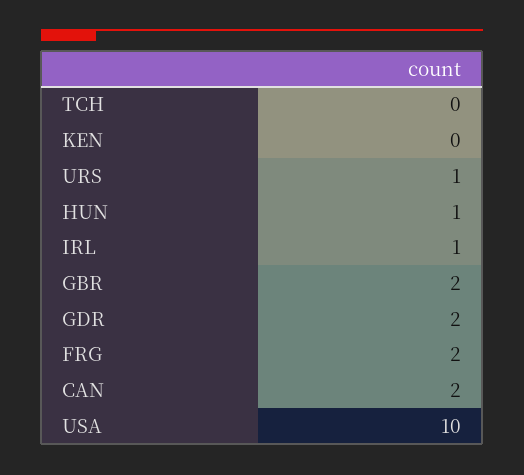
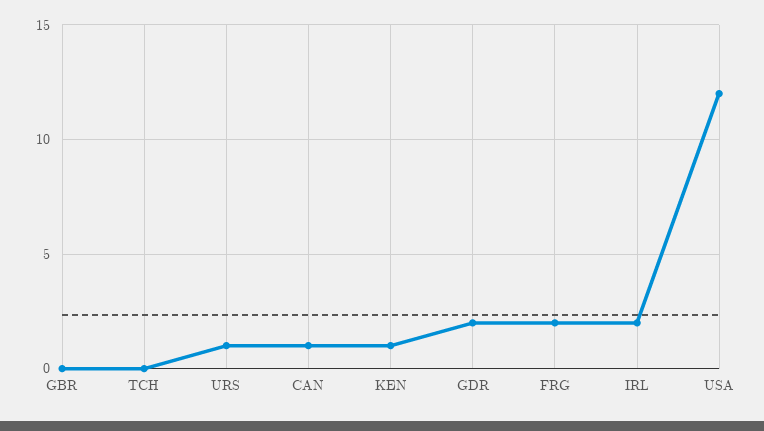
KEN: 0 -> 1
HUN: 1 -> none
IRL: 1 -> 2
GBR: 2 -> 0
CAN: 2 -> 1
USA: 10 -> 12

